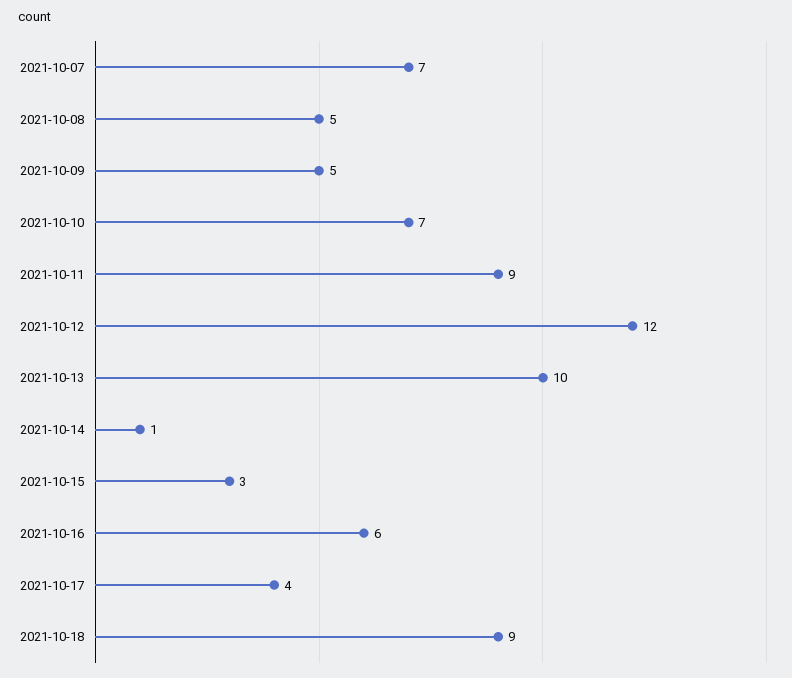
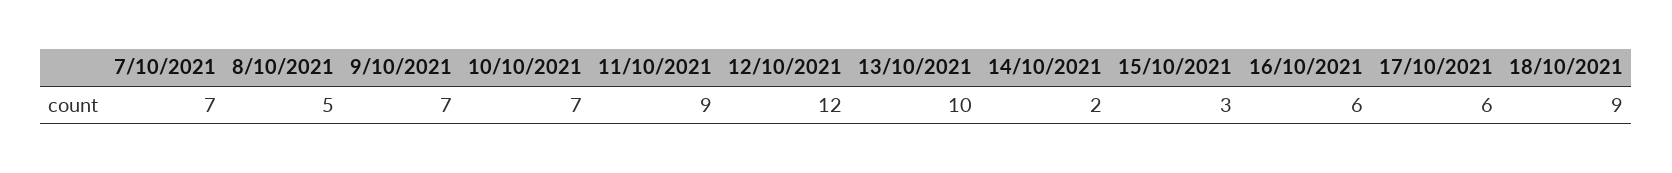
2021-10-09: 5 -> 7
2021-10-14: 1 -> 2
2021-10-17: 4 -> 6

